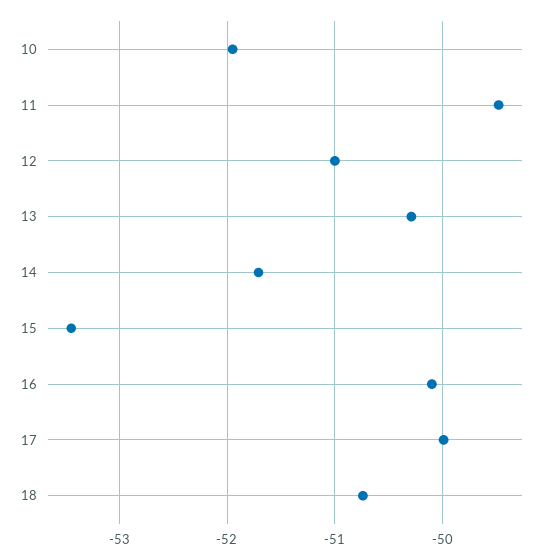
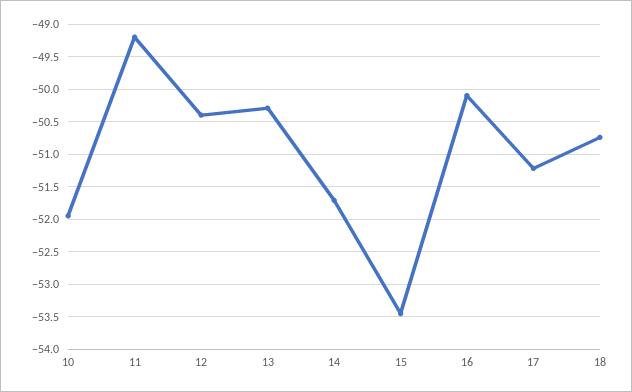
11: -49.5 -> -49.2
12: -51 -> -50.4
17: -50 -> -51.2

